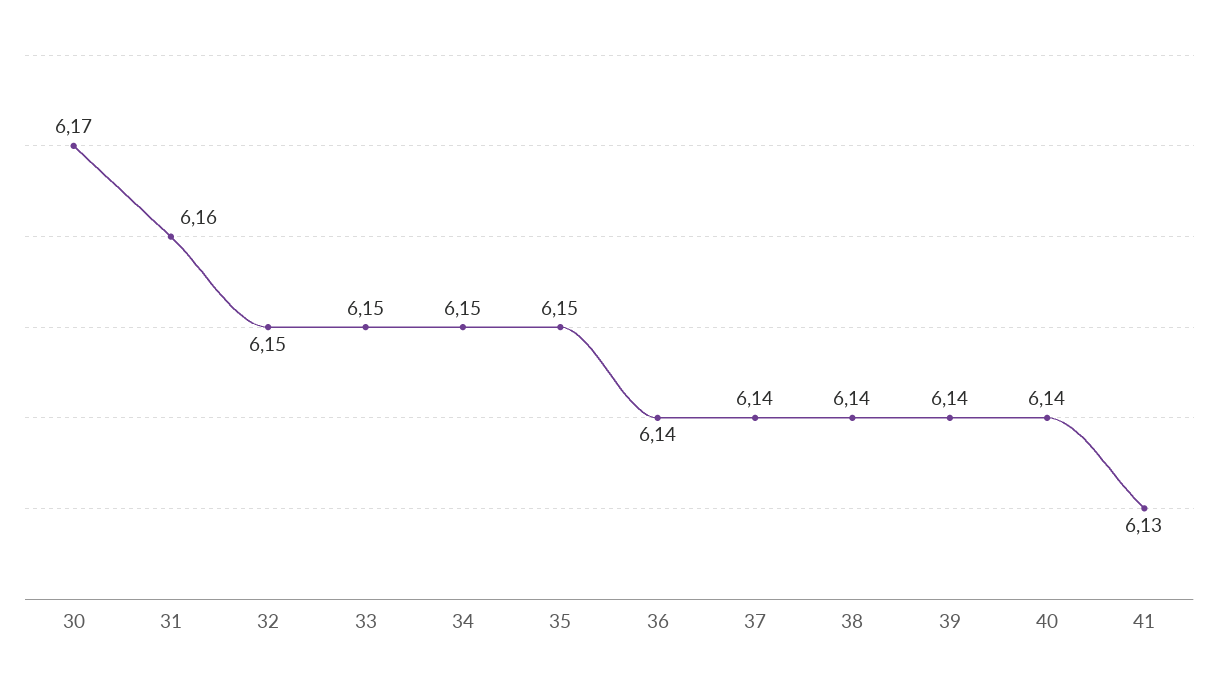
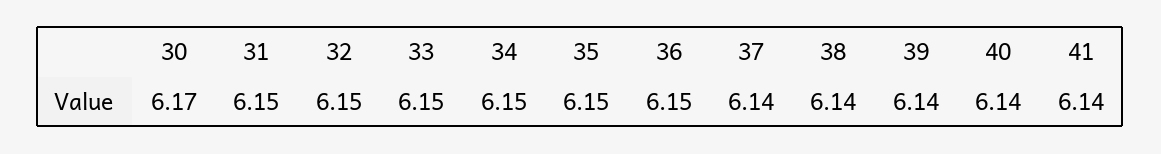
31: 6.16 -> 6.15
36: 6.14 -> 6.15
41: 6.13 -> 6.14

